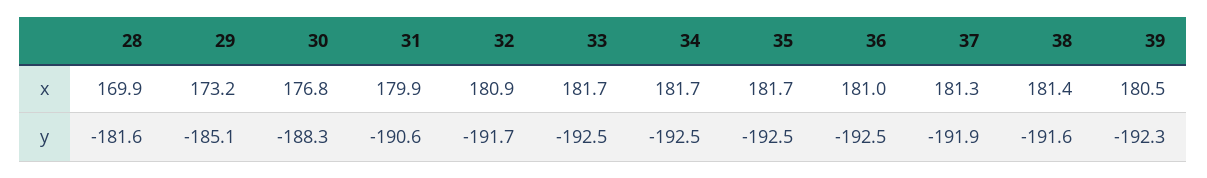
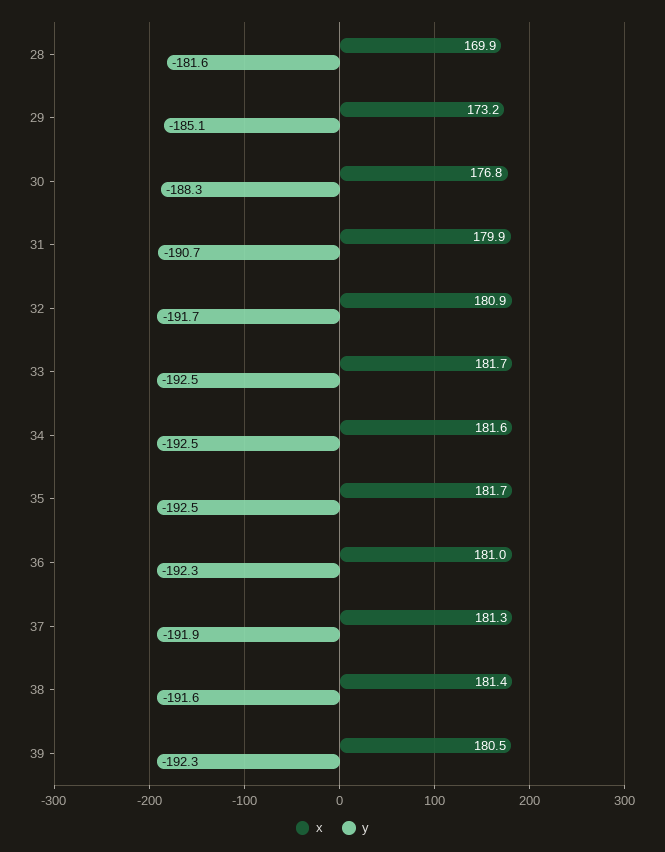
x, 34: 181.7 -> 181.6
y, 31: -190.6 -> -190.7
y, 36: -192.5 -> -192.3

